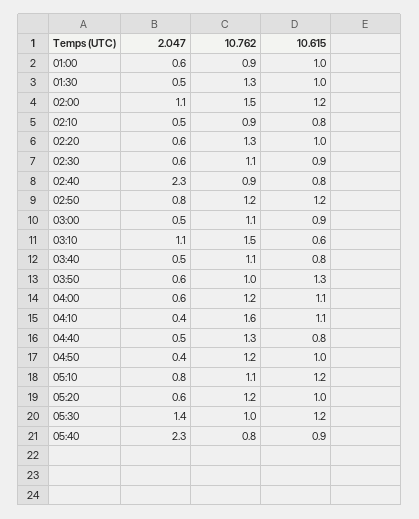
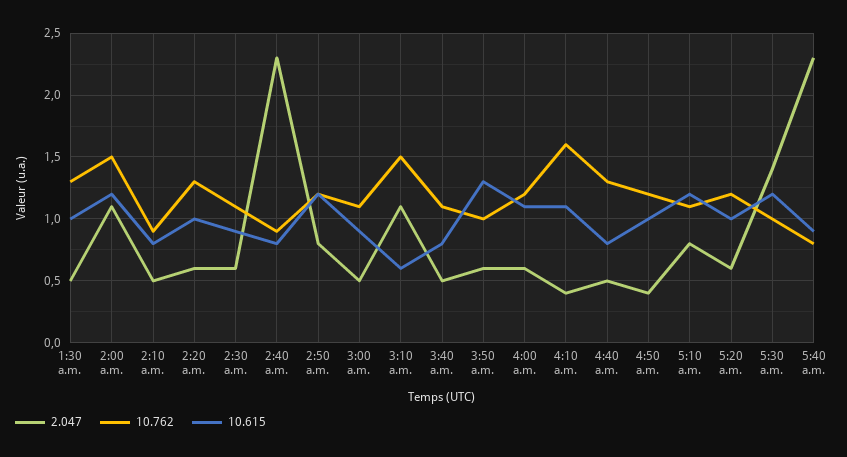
2.047, 01:00: 0.6 -> none
10.762, 01:00: 0.9 -> none
10.615, 01:00: 1 -> none

